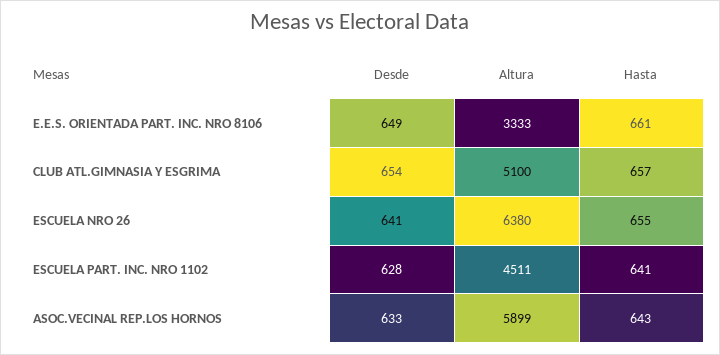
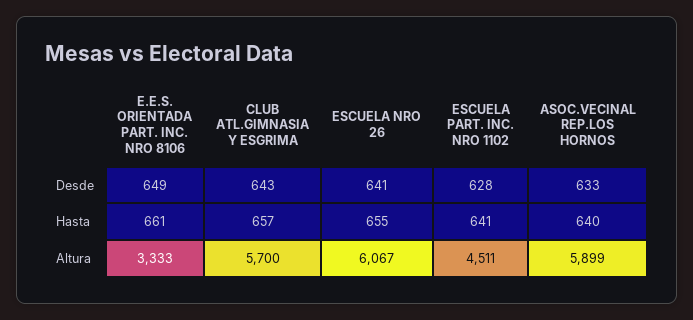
Desde, CLUB ATL.GIMNASIA Y ESGRIMA: 654 -> 643
Altura, CLUB ATL.GIMNASIA Y ESGRIMA: 5100 -> 5700
Altura, ESCUELA NRO 26: 6380 -> 6067
Hasta, ASOC.VECINAL REP.LOS HORNOS: 643 -> 640

